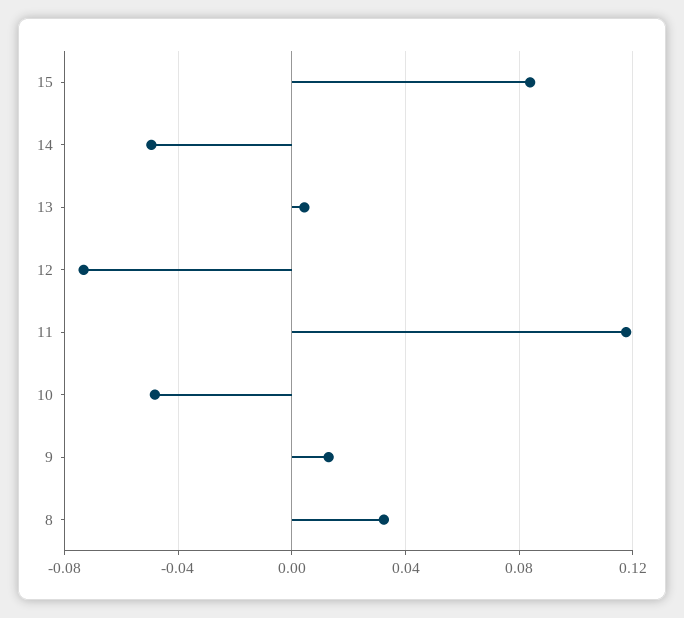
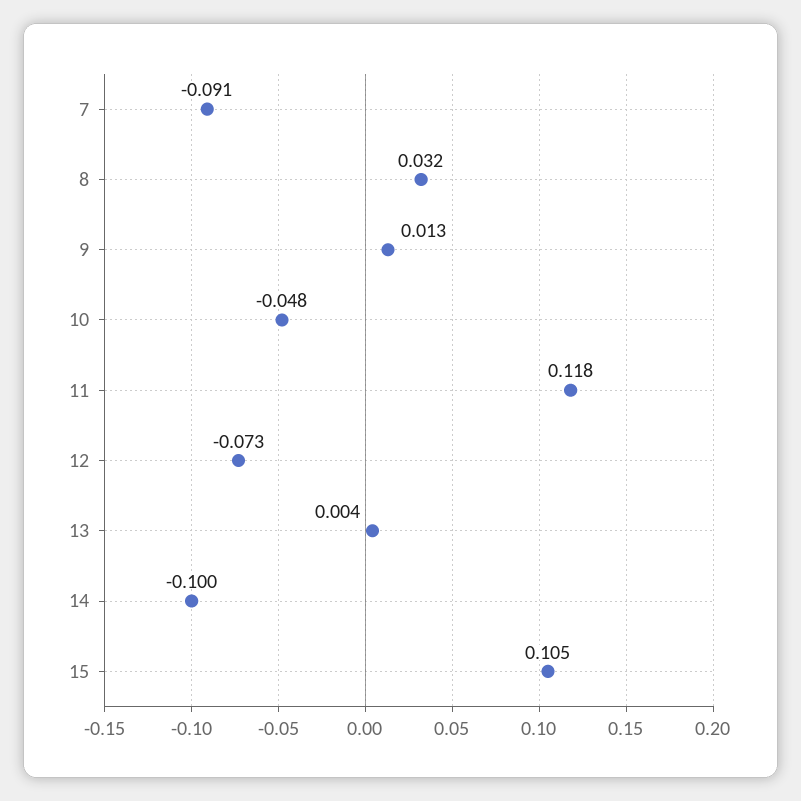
15: 0.085 -> 0.105
14: -0.05 -> -0.1
7: none -> -0.091

